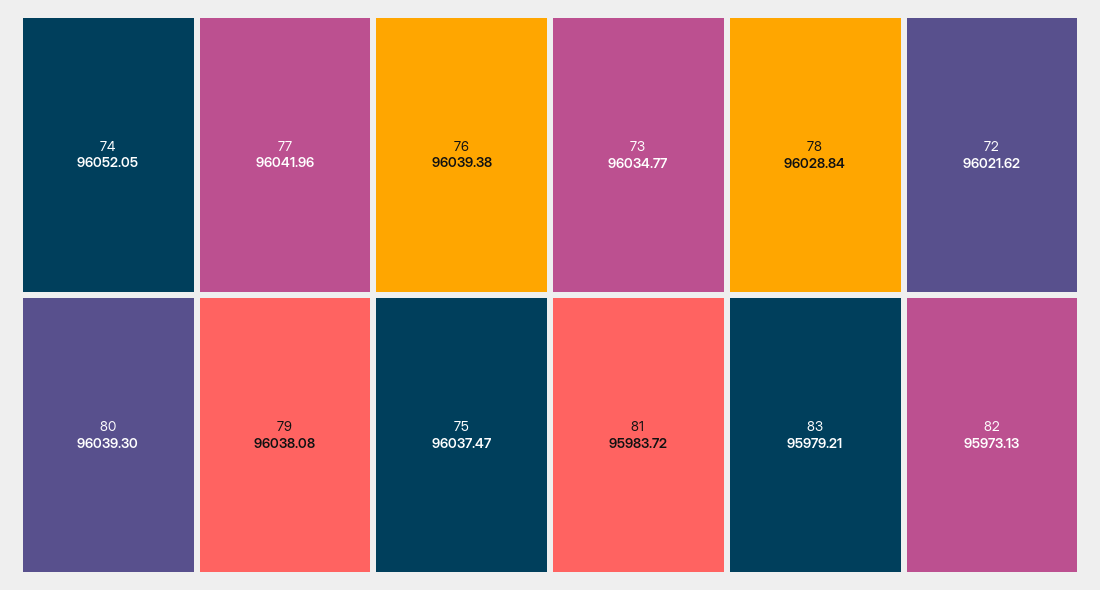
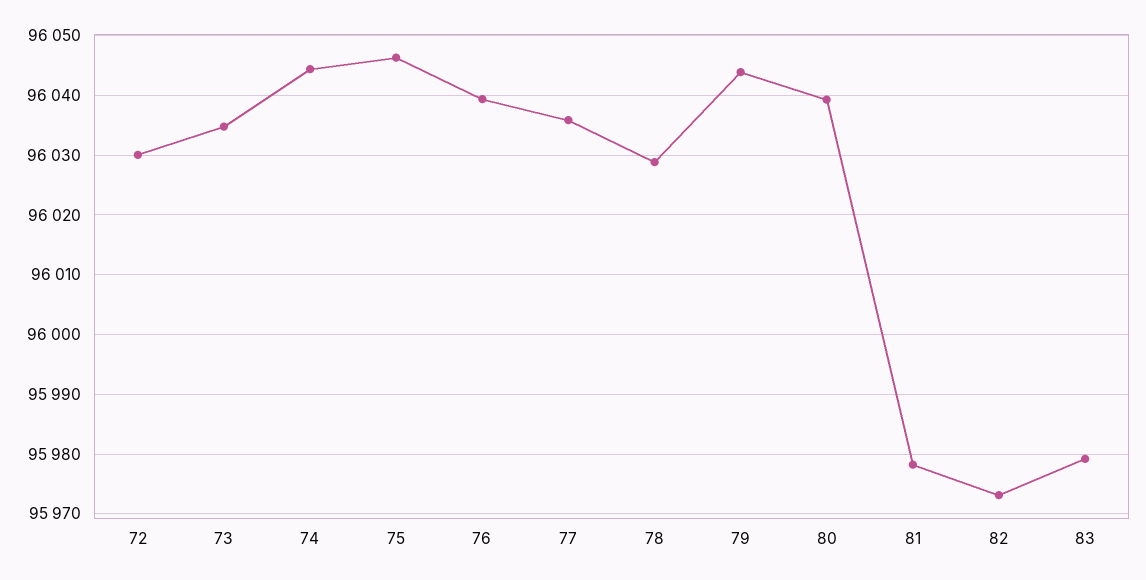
74: 96052.05 -> 96044
77: 96041.96 -> 96036
79: 96038.08 -> 96044
75: 96037.47 -> 96046
72: 96021.62 -> 96030
81: 95983.72 -> 95978

